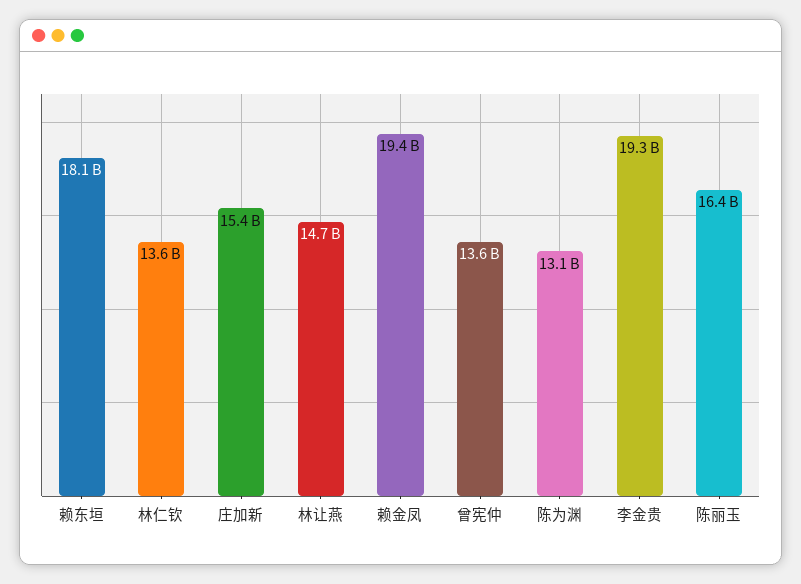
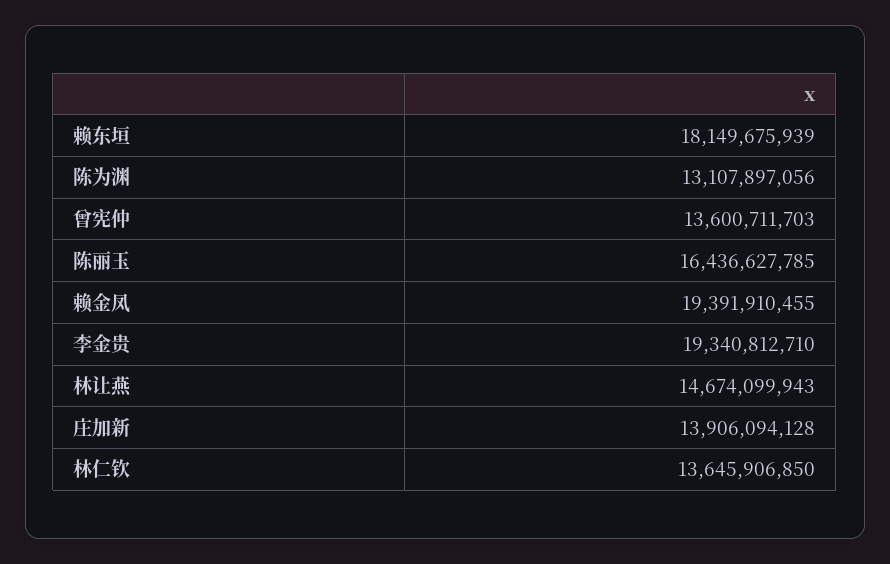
庄加新: 15400000000 -> 13906094128

